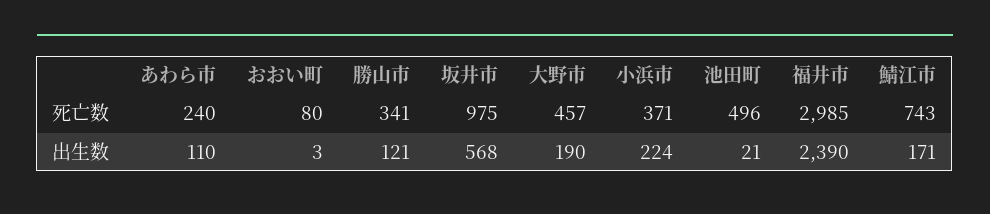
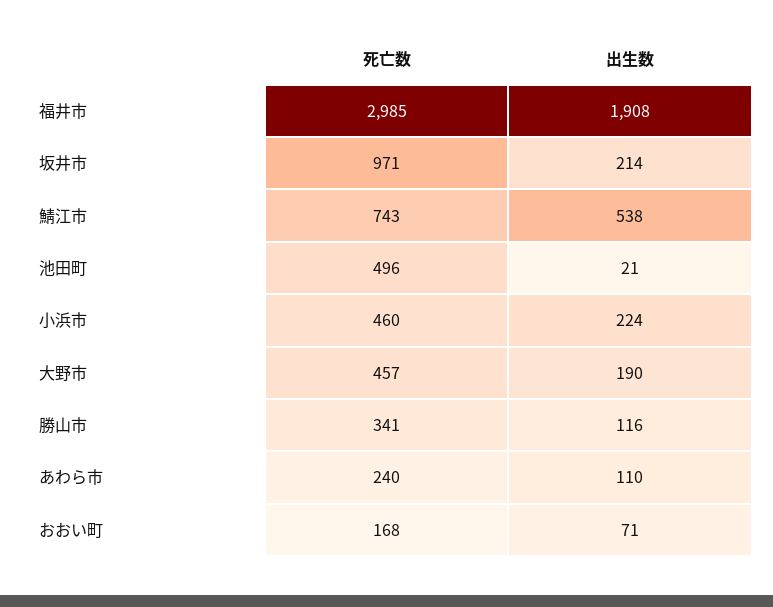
おおい町, 死亡数: 80 -> 168
坂井市, 死亡数: 975 -> 971
小浜市, 死亡数: 371 -> 460
おおい町, 出生数: 3 -> 71
勝山市, 出生数: 121 -> 116
坂井市, 出生数: 568 -> 214
福井市, 出生数: 2390 -> 1908
鯖江市, 出生数: 171 -> 538

